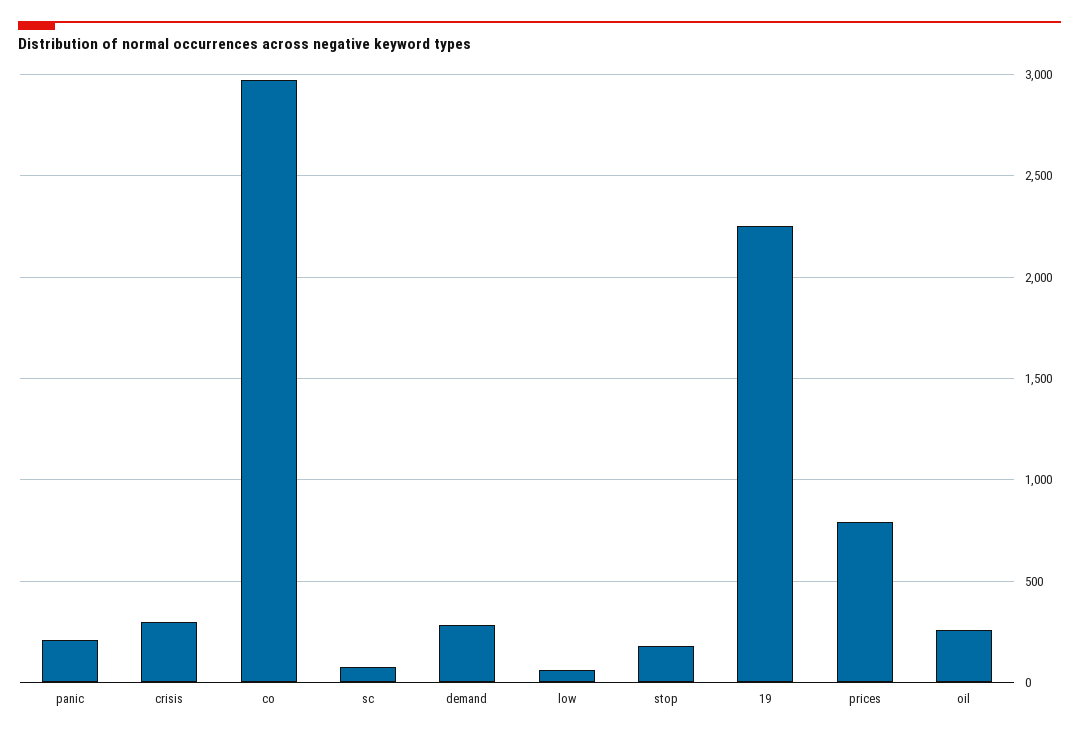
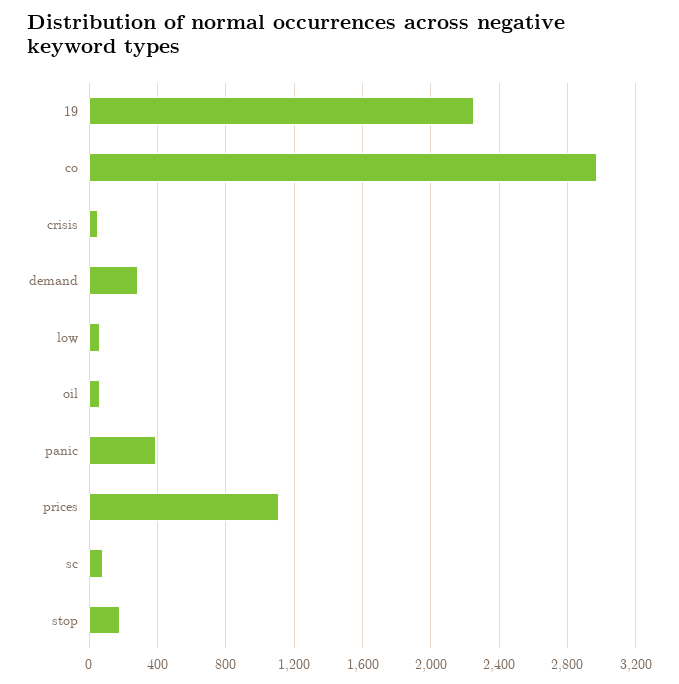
panic: 200 -> 400
crisis: 300 -> 50
prices: 800 -> 1100
oil: 250 -> 50

